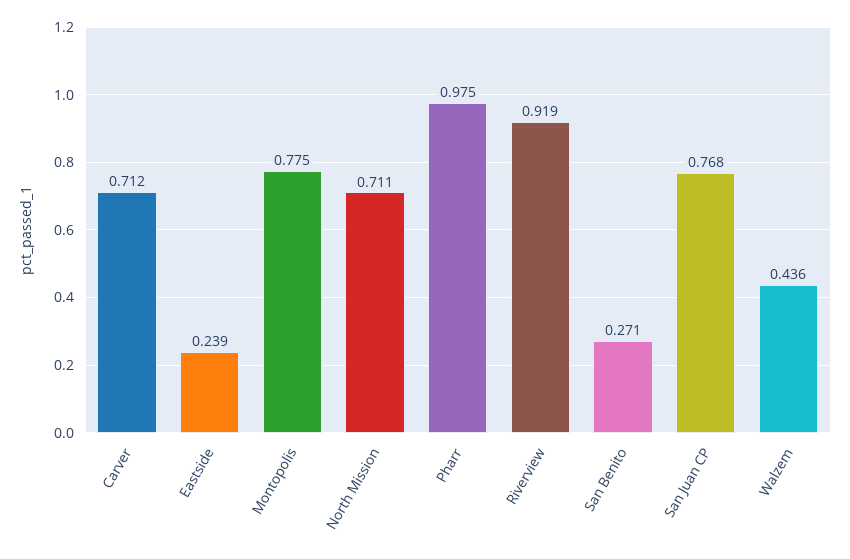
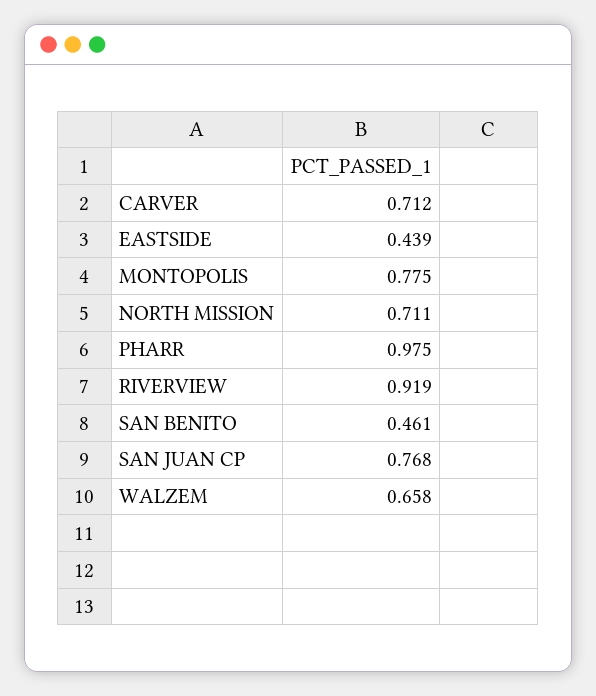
Eastside: 0.239 -> 0.439
San Benito: 0.271 -> 0.461
Walzem: 0.436 -> 0.658

